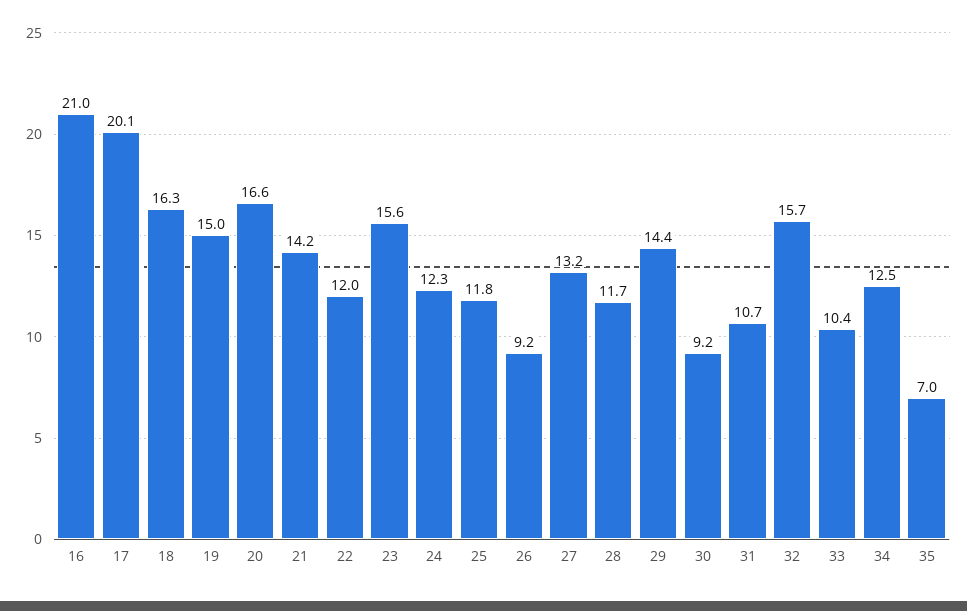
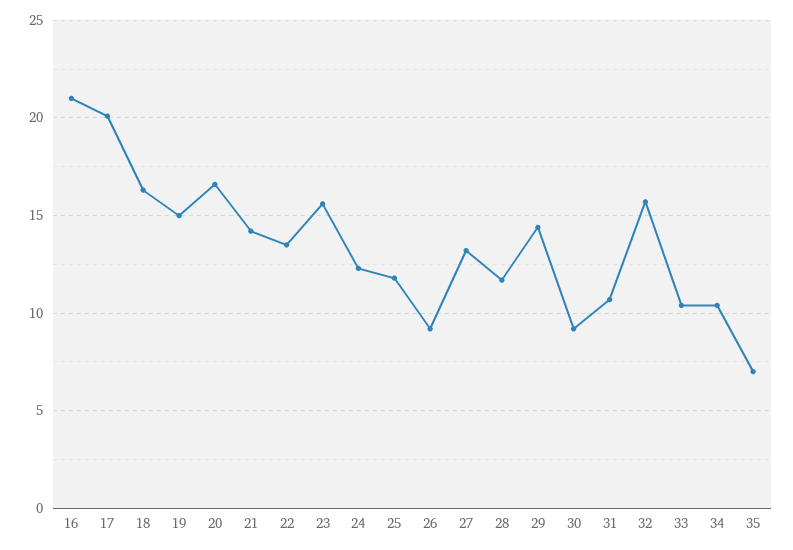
22: 12 -> 13.5
34: 12.5 -> 10.5

